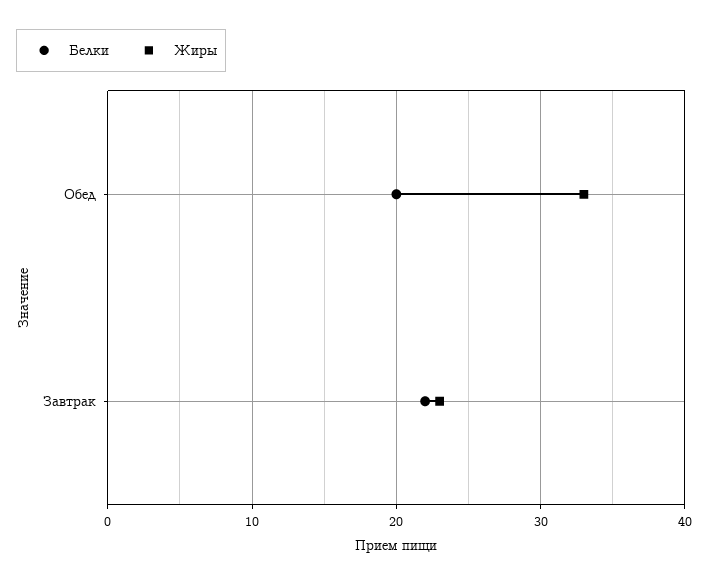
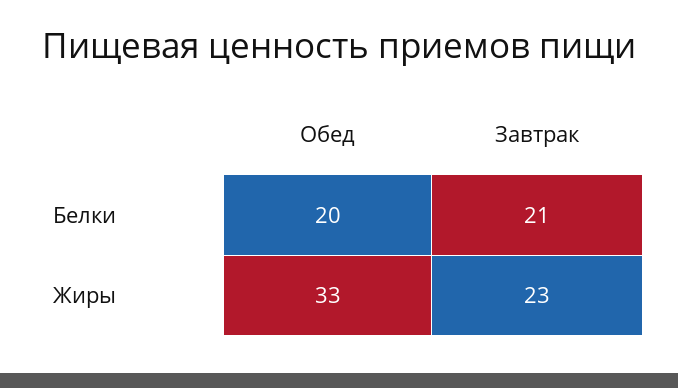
Белки, Завтрак: 22 -> 21

